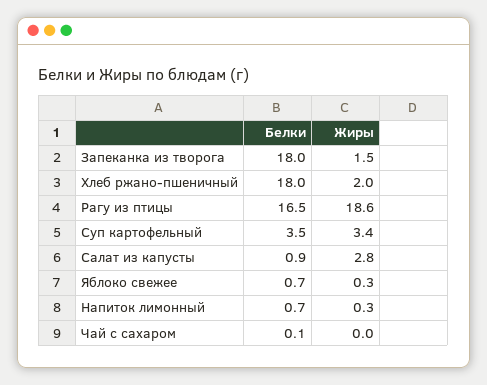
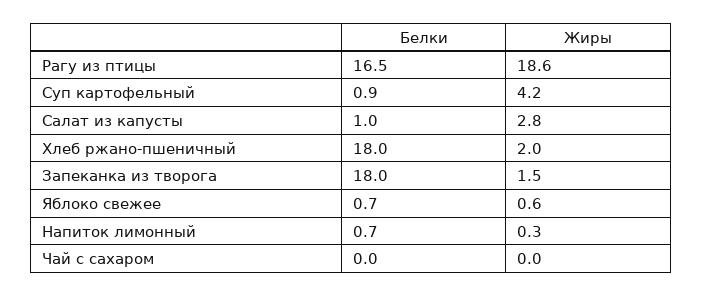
Белки, Суп картофельный: 3.5 -> 0.9
Жиры, Суп картофельный: 3.4 -> 4.2
Белки, Салат из капусты: 0.9 -> 1
Жиры, Яблоко свежее: 0.3 -> 0.6
Белки, Чай с сахаром: 0.1 -> 0

